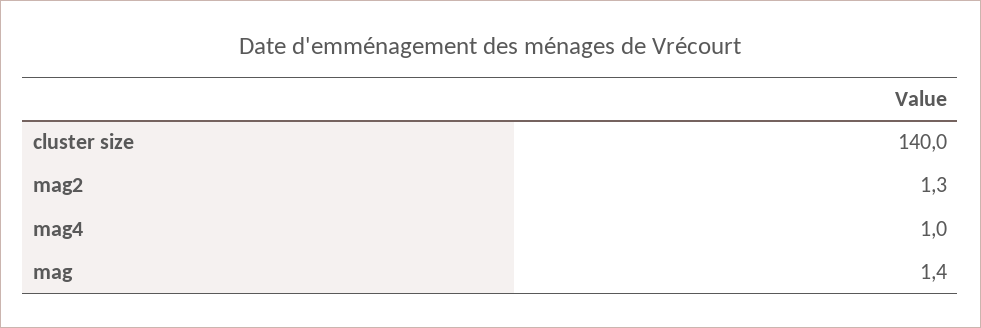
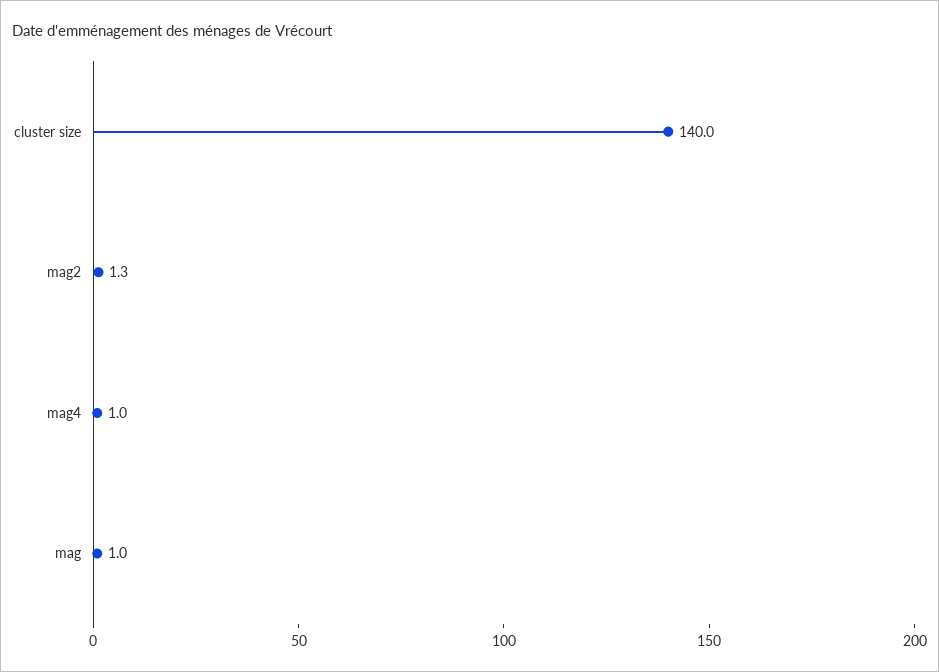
mag: 1.4 -> 1

